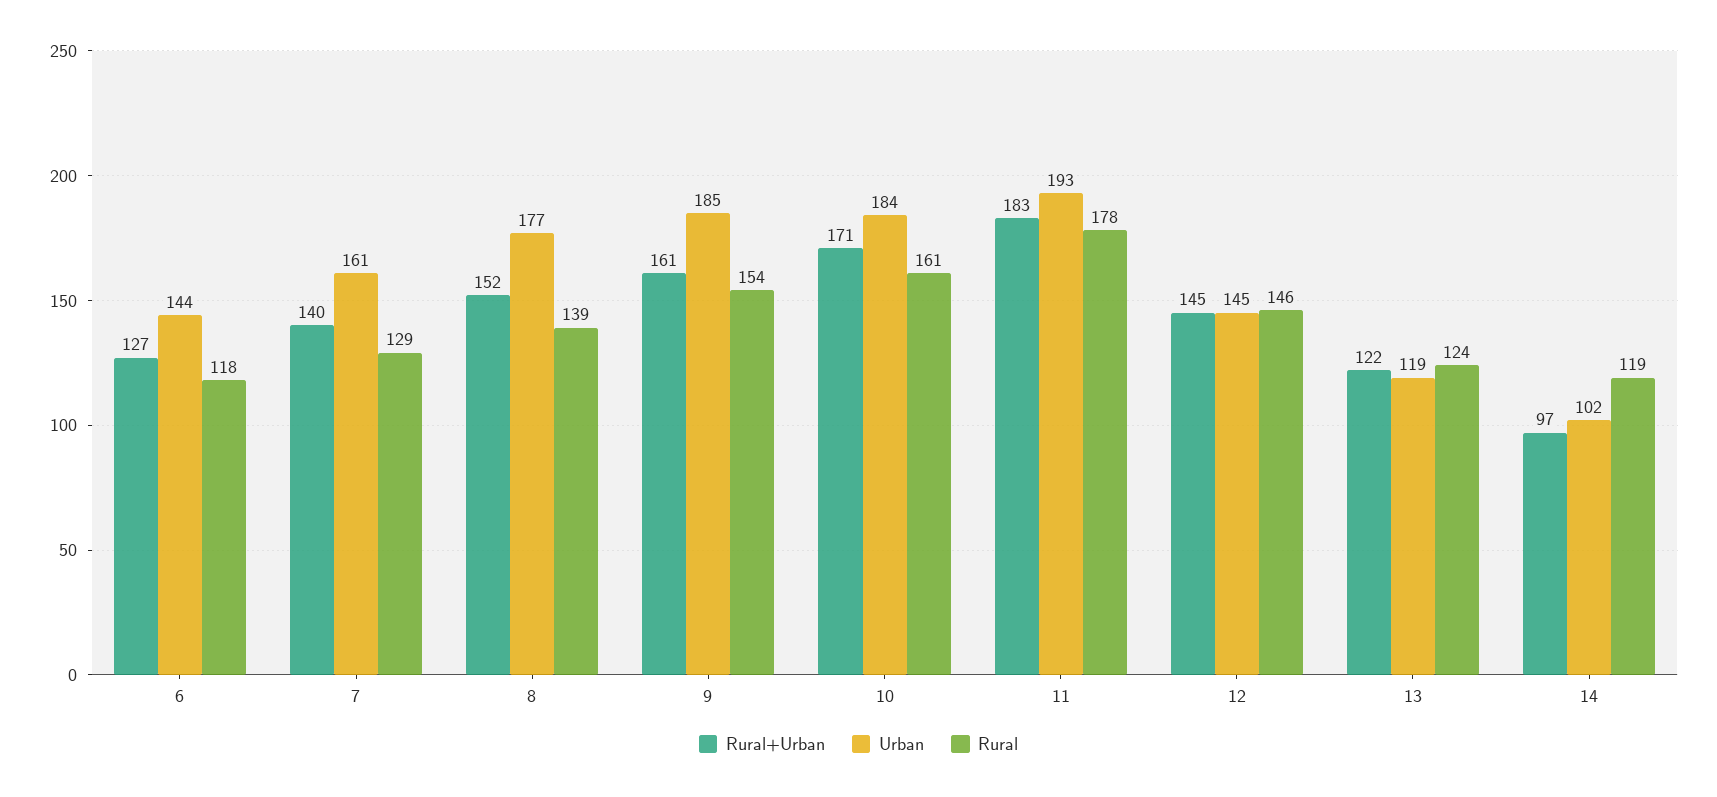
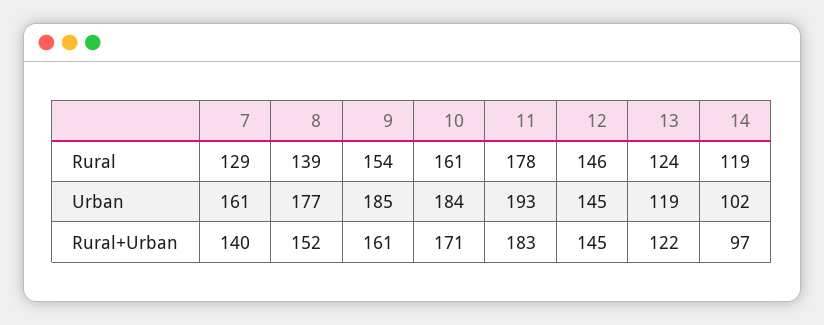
Rural+Urban, 6: 127 -> none
Urban, 6: 144 -> none
Rural, 6: 118 -> none

